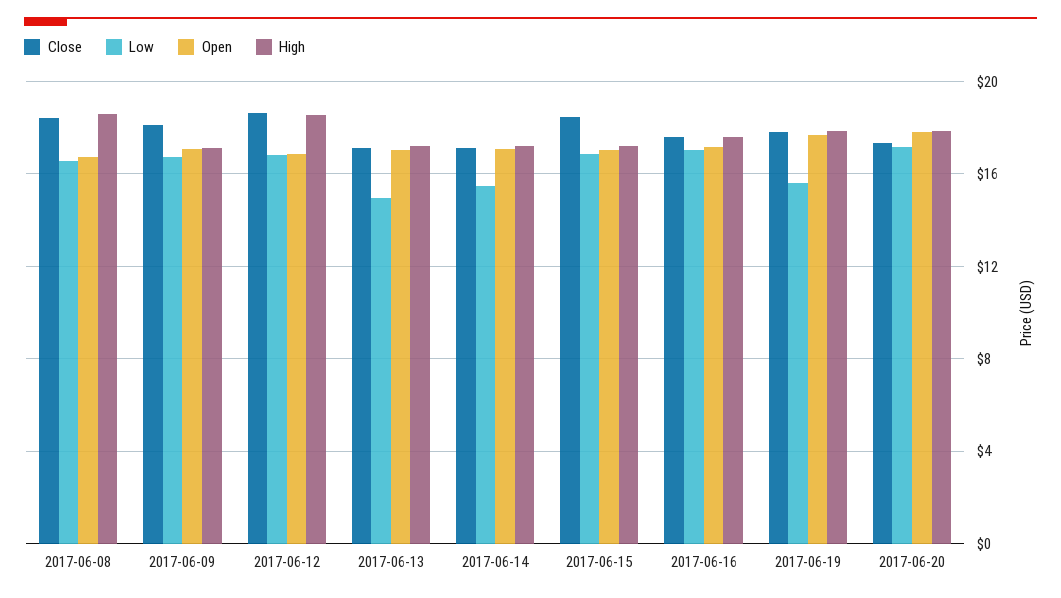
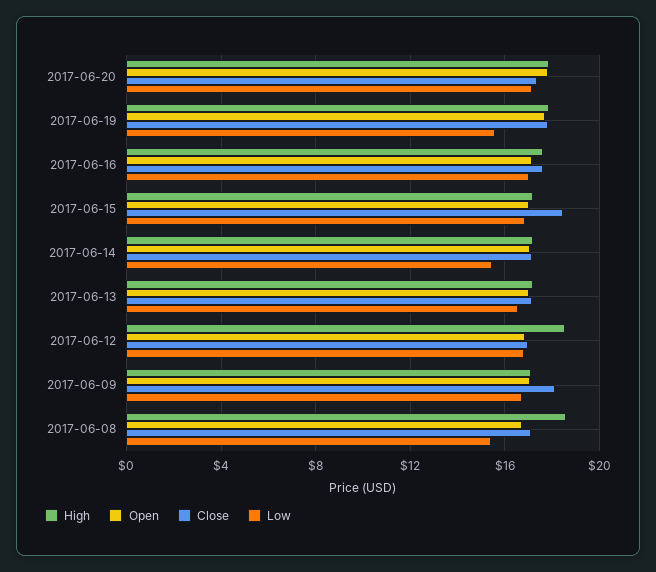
Close, 2017-06-08: 18.5 -> 17
Low, 2017-06-08: 16.5 -> 15.5
Close, 2017-06-12: 18.5 -> 17
Low, 2017-06-13: 15 -> 16.5

